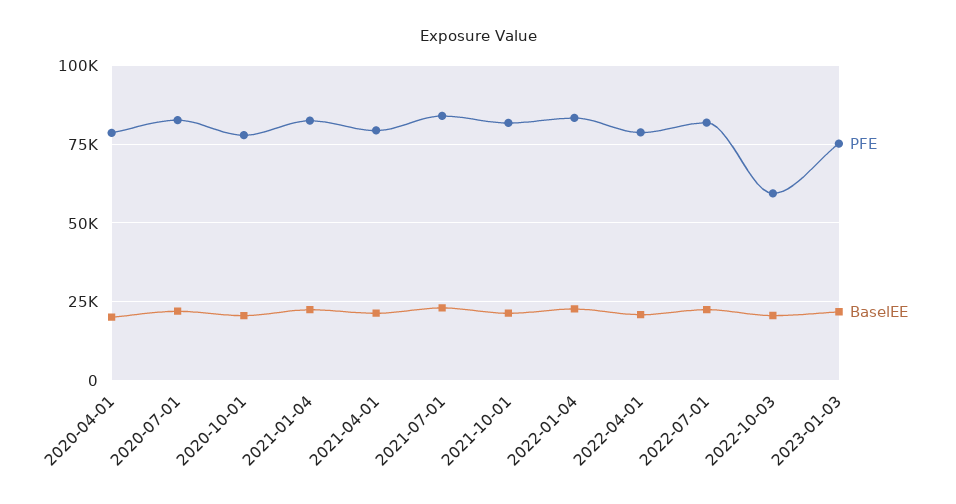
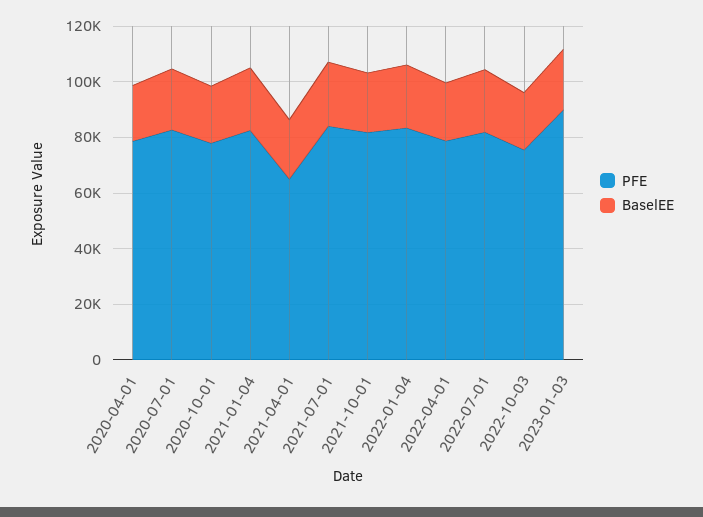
PFE, 2021-04-01: 80000 -> 65000
PFE, 2022-10-03: 60000 -> 75000
PFE, 2023-01-03: 75000 -> 90000

